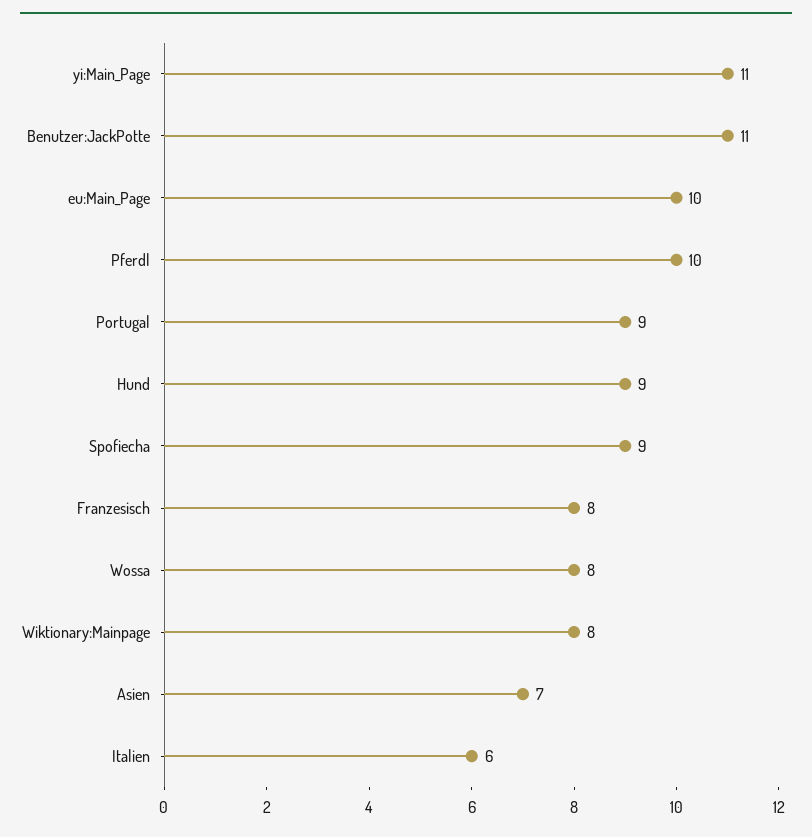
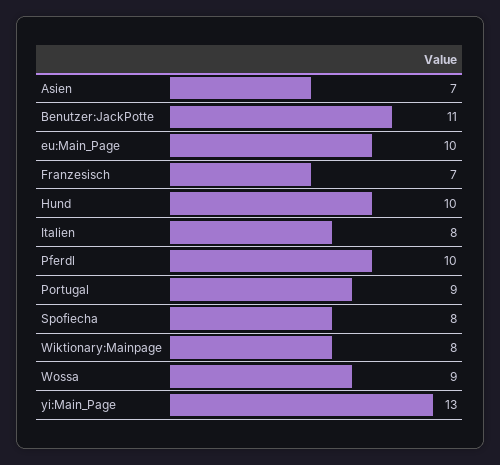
yi:Main_Page: 11 -> 13
Hund: 9 -> 10
Spofiecha: 9 -> 8
Franzesisch: 8 -> 7
Wossa: 8 -> 9
Italien: 6 -> 8

